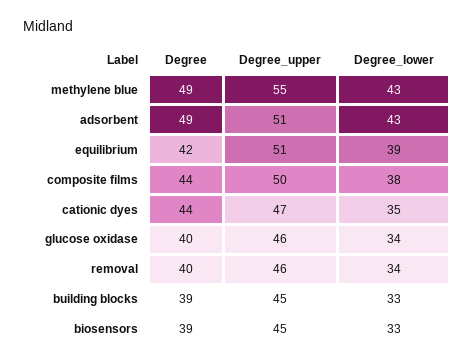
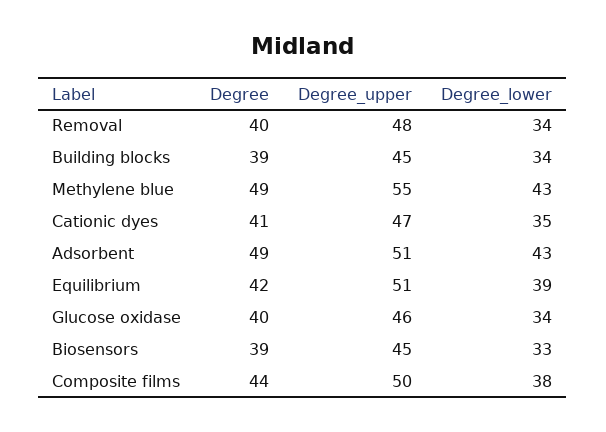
Degree, cationic dyes: 44 -> 41
Degree_upper, removal: 46 -> 48
Degree_lower, building blocks: 33 -> 34

